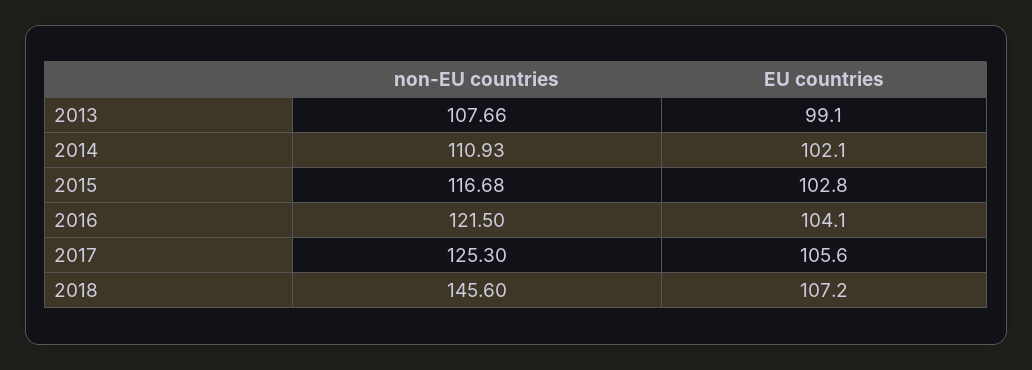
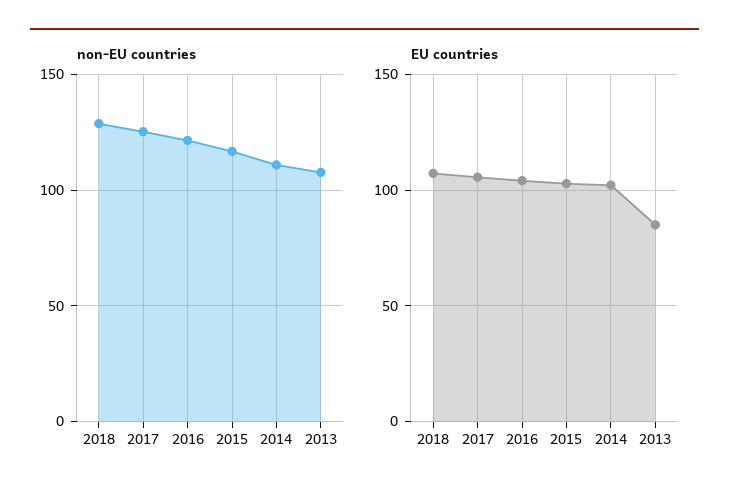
EU countries, 2013: 99.1 -> 85
non-EU countries, 2018: 145.6 -> 130

